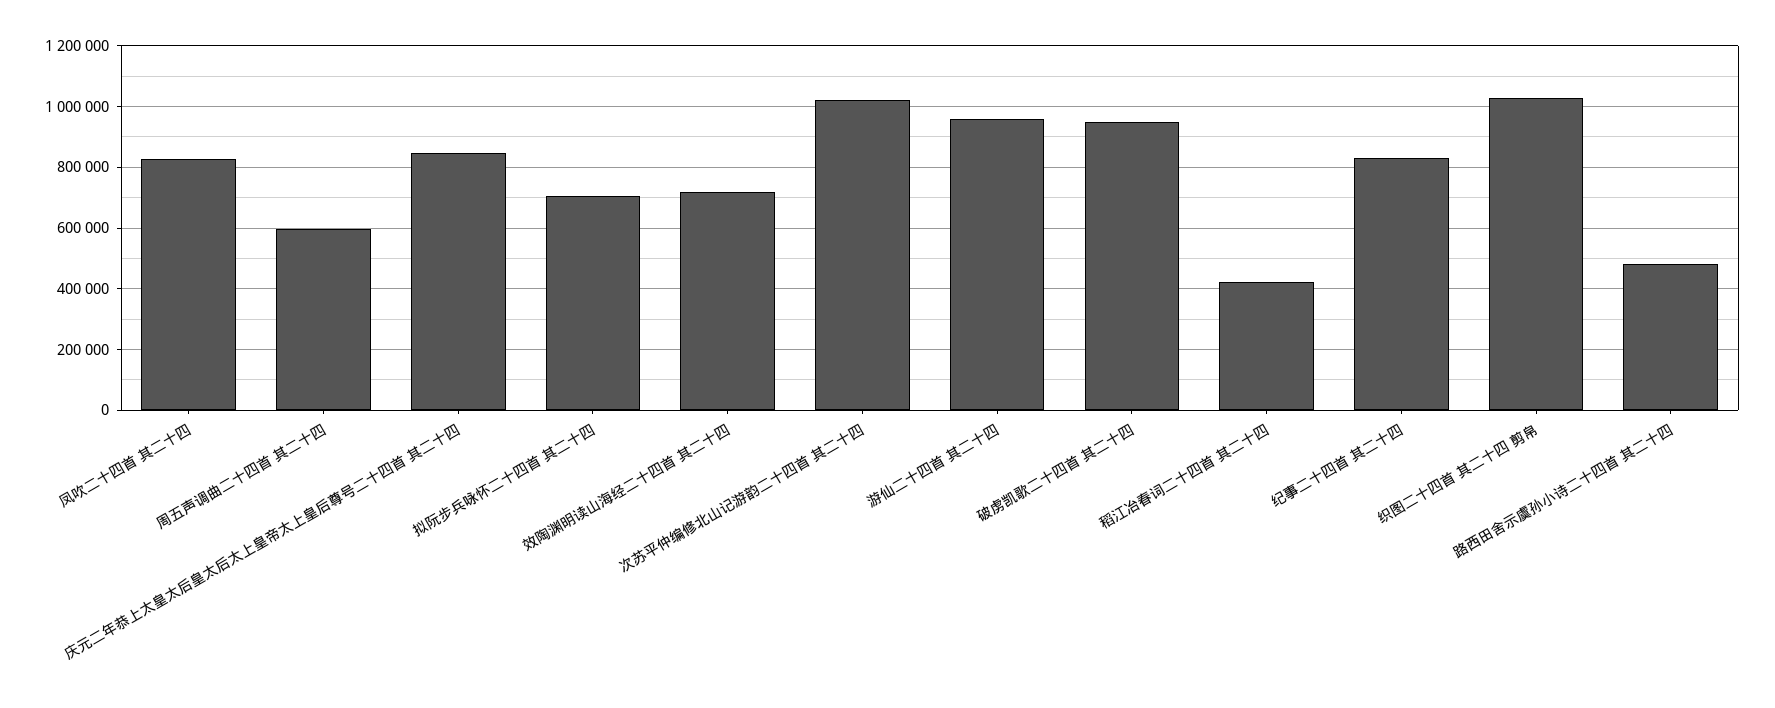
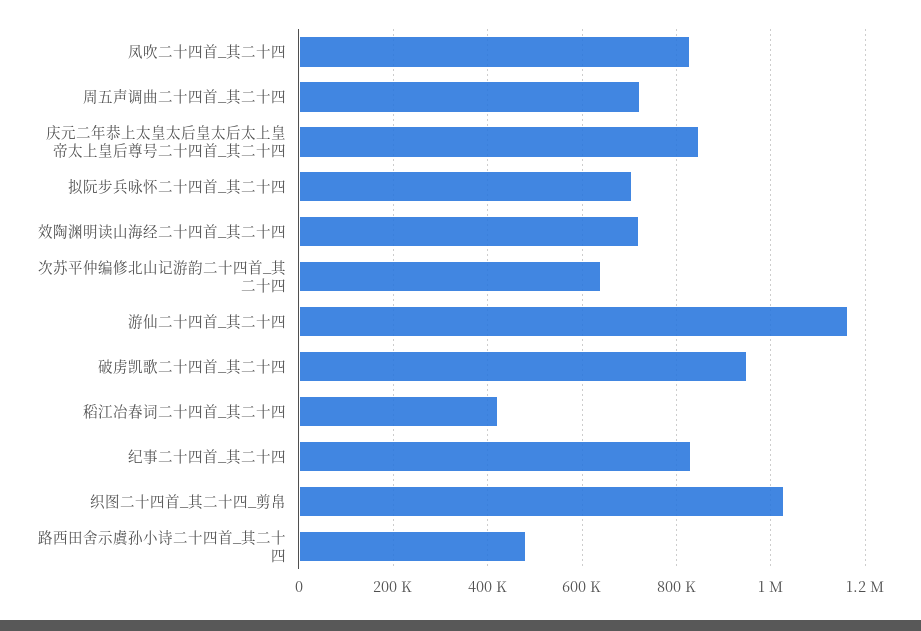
周五声调曲二十四首 其二十四: 600000 -> 720000
次苏平仲编修北山记游韵二十四首 其二十四: 1020000 -> 640000
游仙二十四首 其二十四: 960000 -> 1160000

